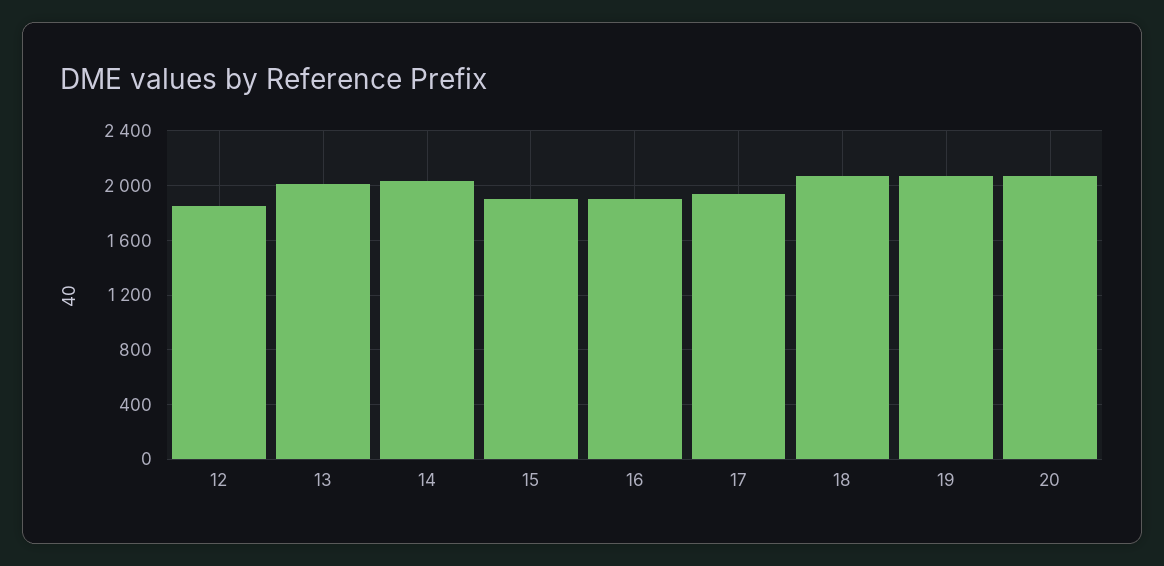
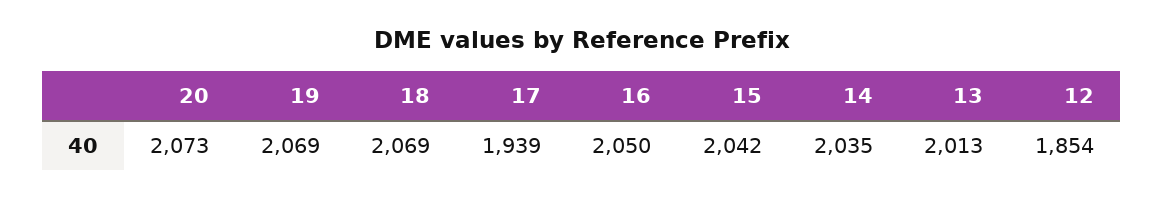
15: 1900 -> 2042
16: 1900 -> 2050

